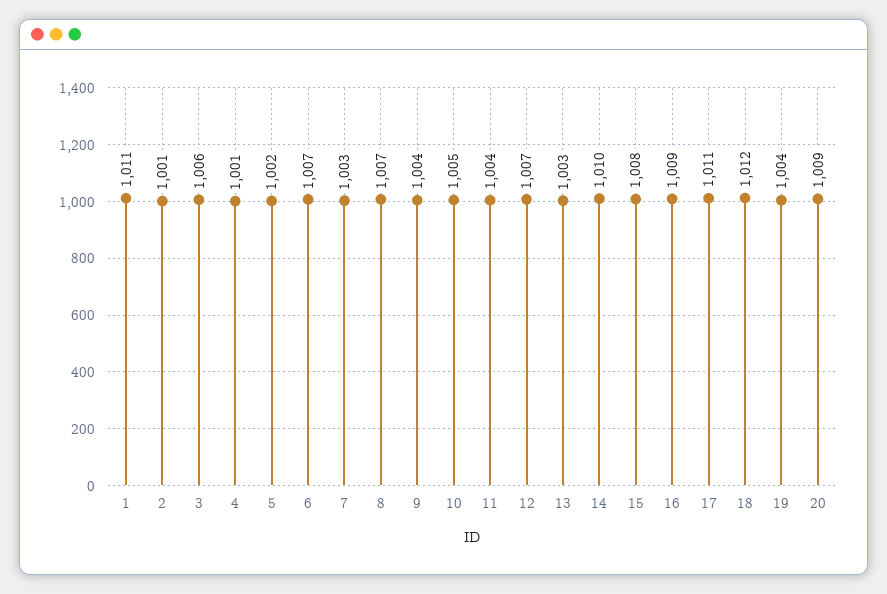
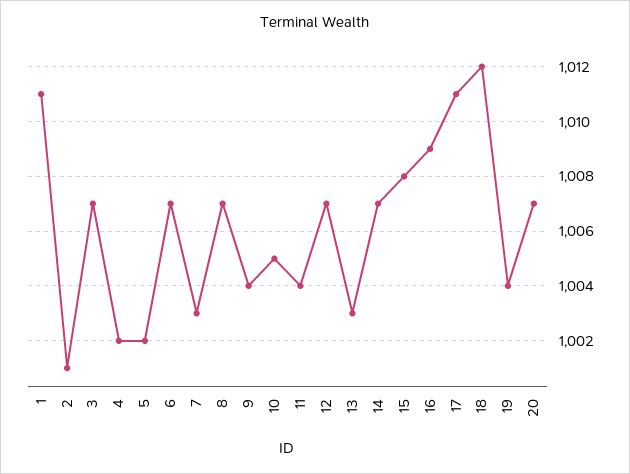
3: 1006 -> 1007
4: 1001 -> 1002
14: 1010 -> 1007
20: 1009 -> 1007

